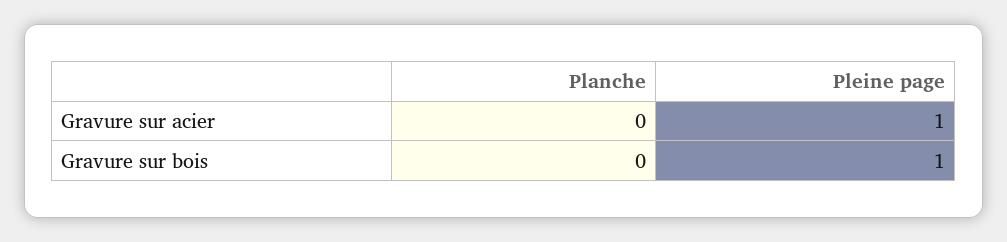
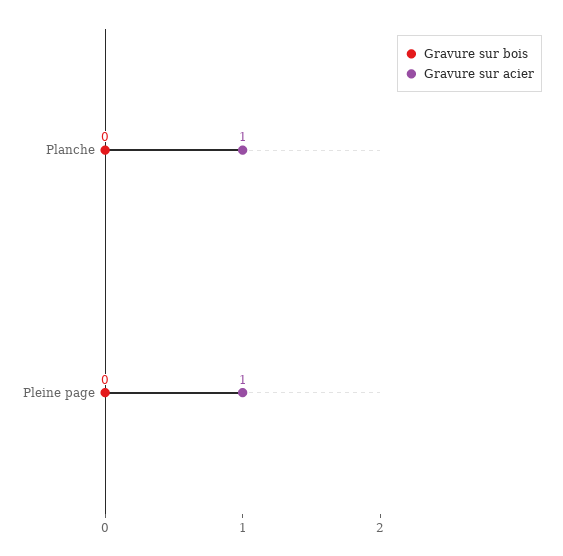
Gravure sur acier, Planche: 0 -> 1
Gravure sur bois, Pleine page: 1 -> 0

